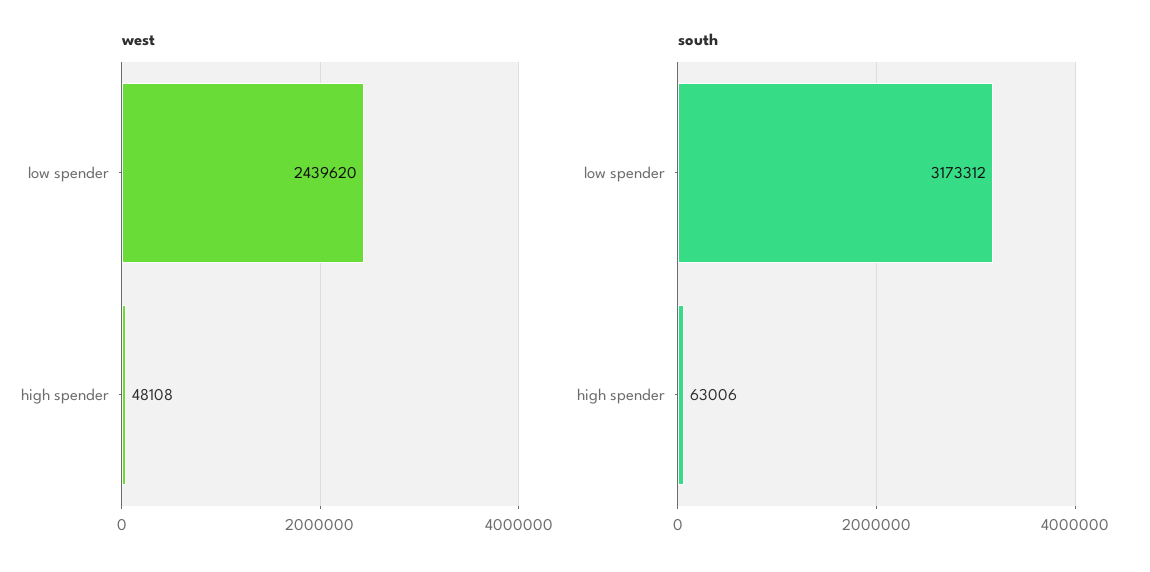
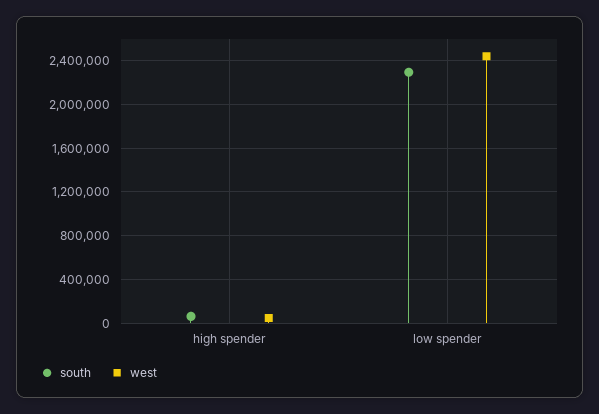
south, low spender: 3173312 -> 2300000

